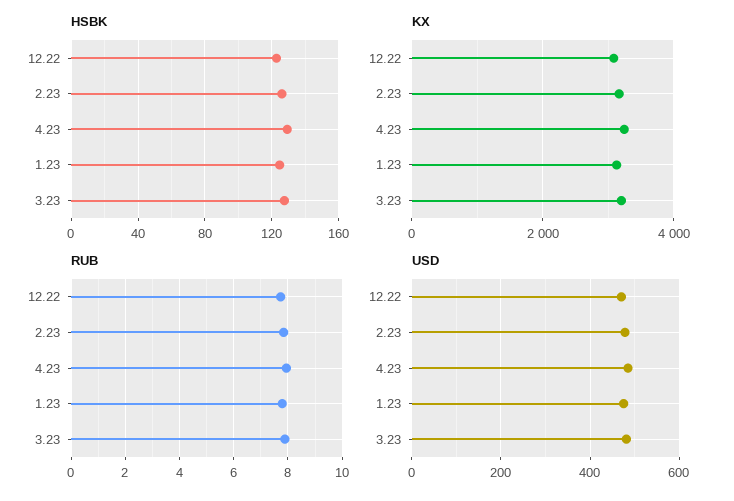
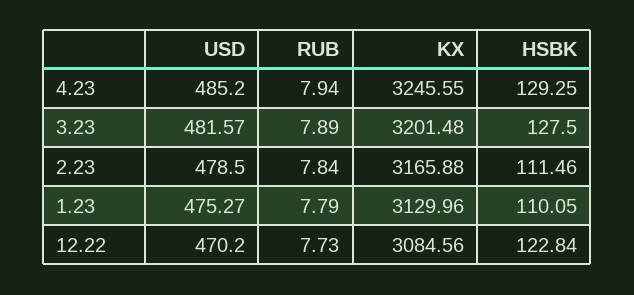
HSBK, 2.23: 125 -> 111.46
HSBK, 1.23: 125 -> 110.05

